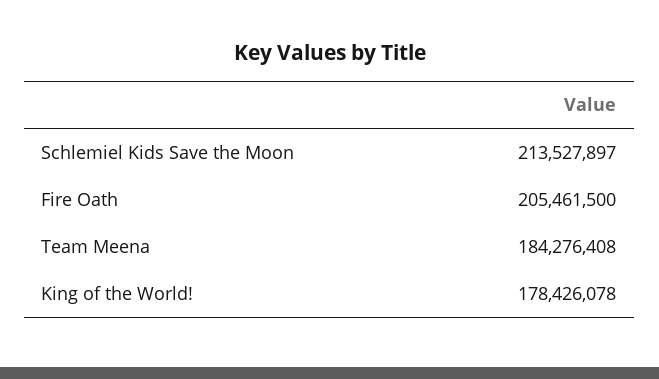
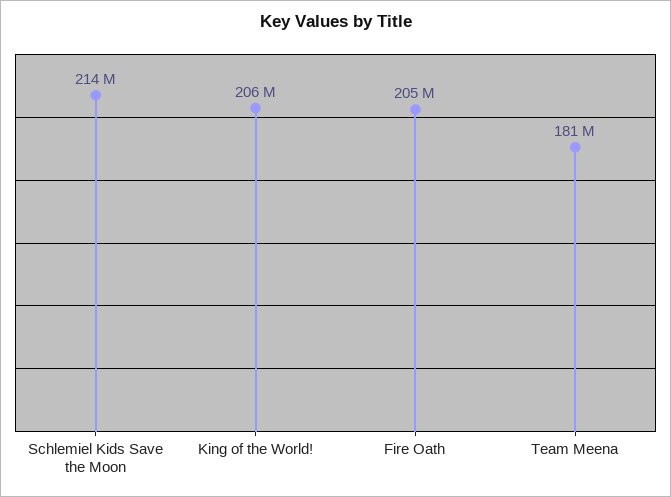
Team Meena: 184276408 -> 181000000
King of the World!: 178426078 -> 206000000

